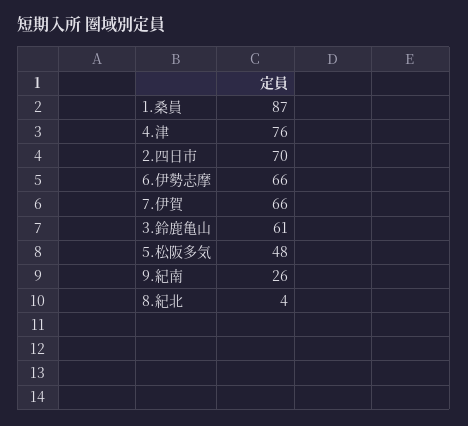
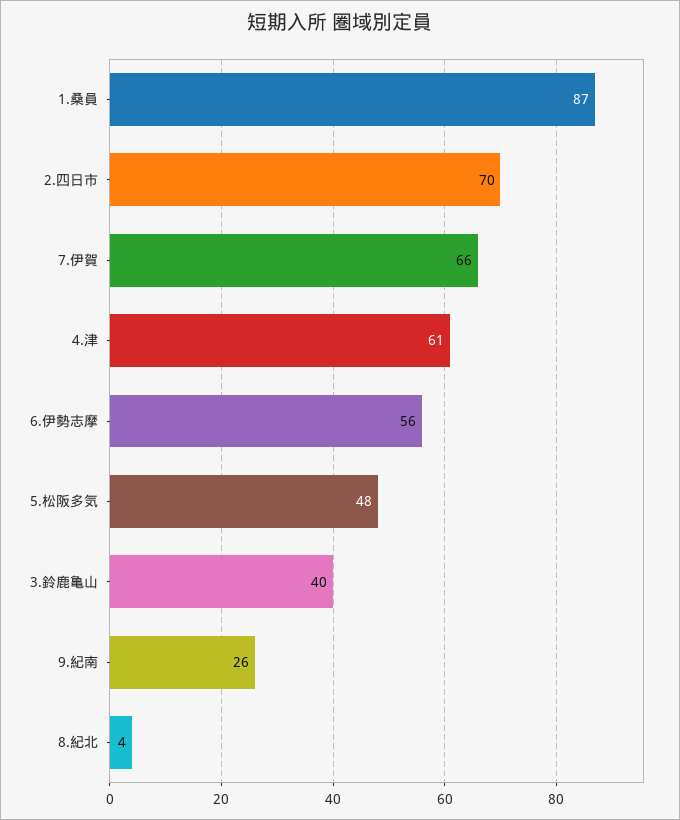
4.津: 76 -> 61
6.伊勢志摩: 66 -> 56
3.鈴鹿亀山: 61 -> 40

